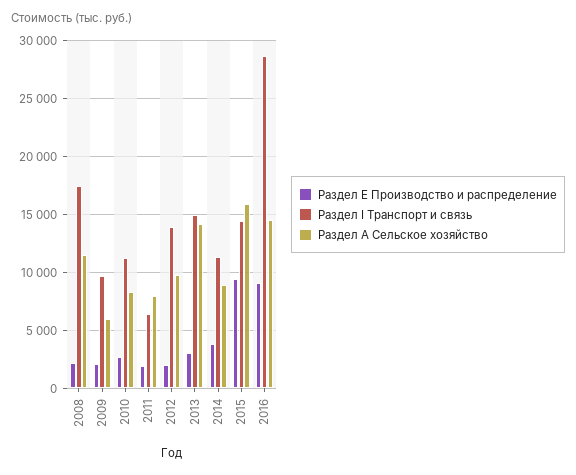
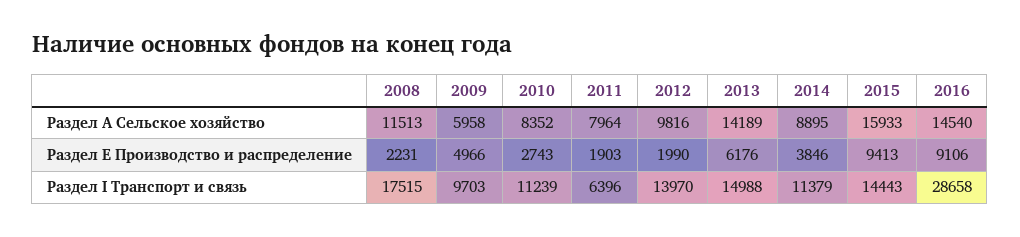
Раздел Е Производство и распределение, 2009: 2000 -> 4966
Раздел Е Производство и распределение, 2013: 3000 -> 6176

